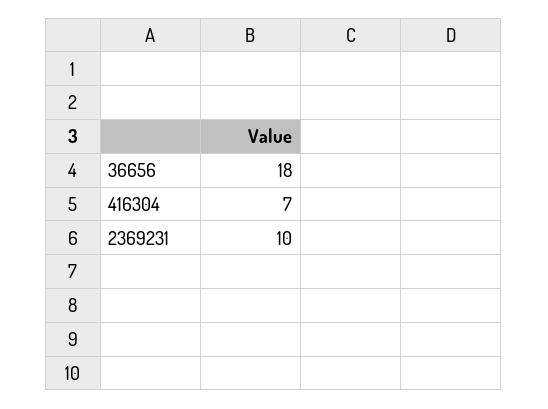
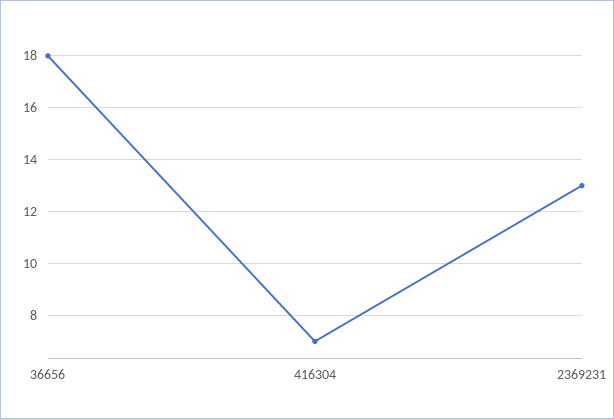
2369231: 10 -> 13

